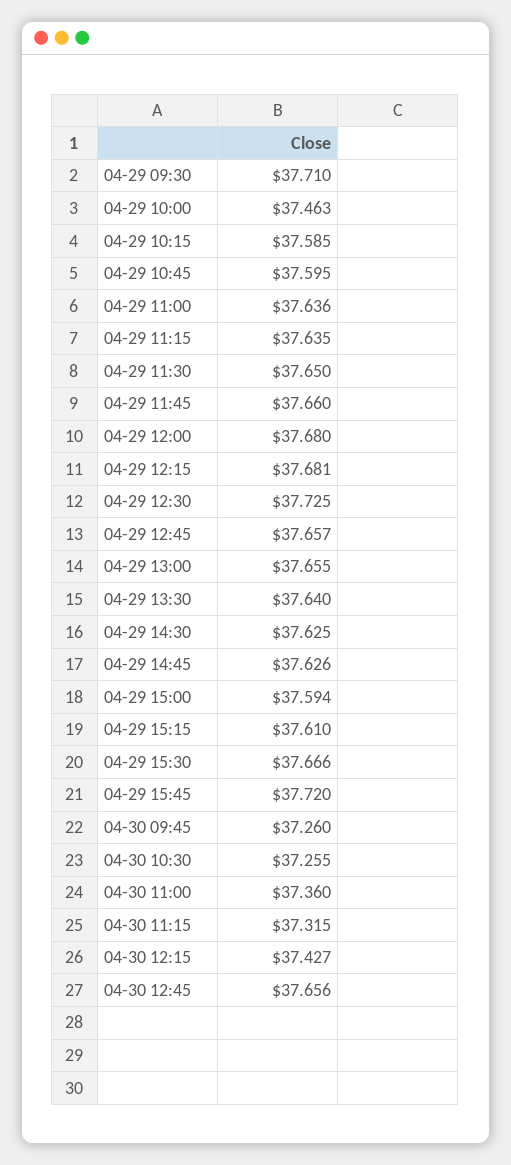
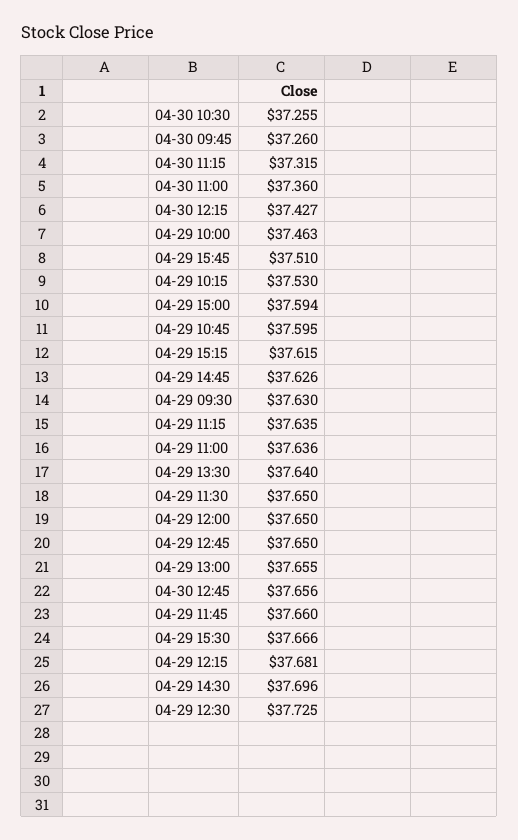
04-29 09:30: 37.71 -> 37.63
04-29 10:15: 37.585 -> 37.53
04-29 12:00: 37.68 -> 37.65
04-29 12:45: 37.657 -> 37.65
04-29 14:30: 37.625 -> 37.696
04-29 15:15: 37.61 -> 37.615
04-29 15:45: 37.72 -> 37.51

